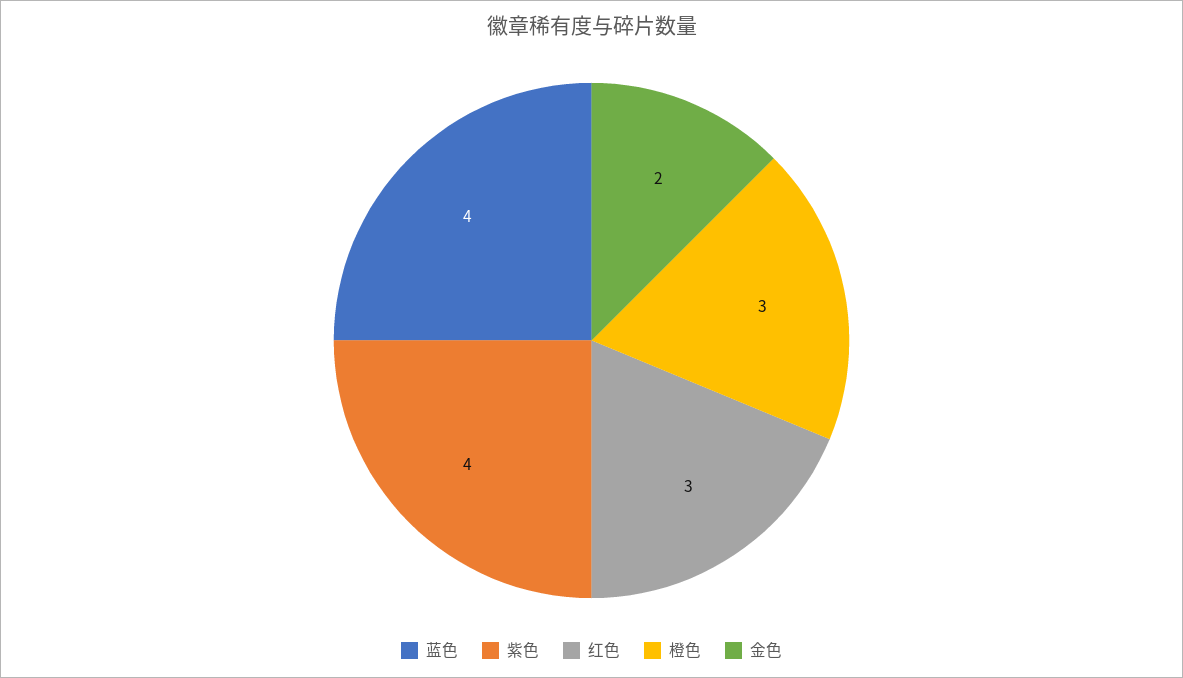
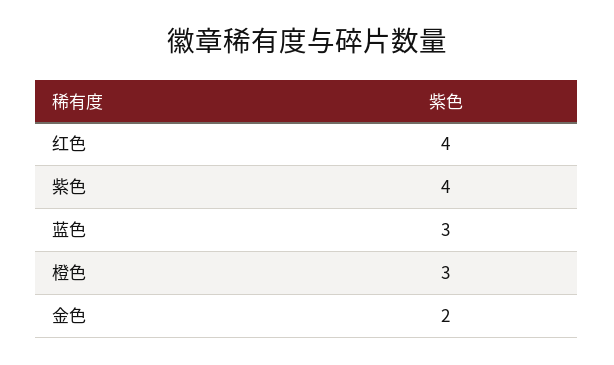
蓝色: 4 -> 3
红色: 3 -> 4

